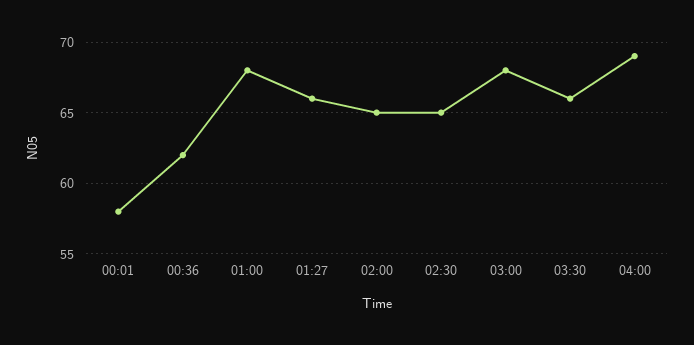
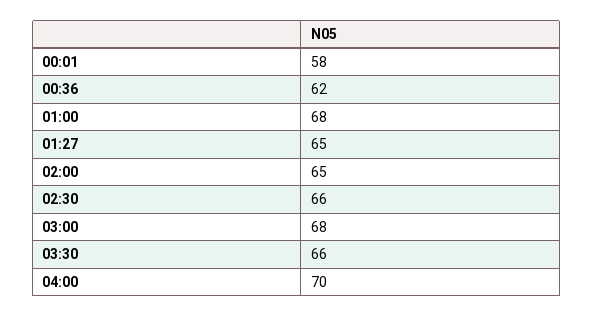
01:27: 66 -> 65
02:30: 65 -> 66
04:00: 69 -> 70

